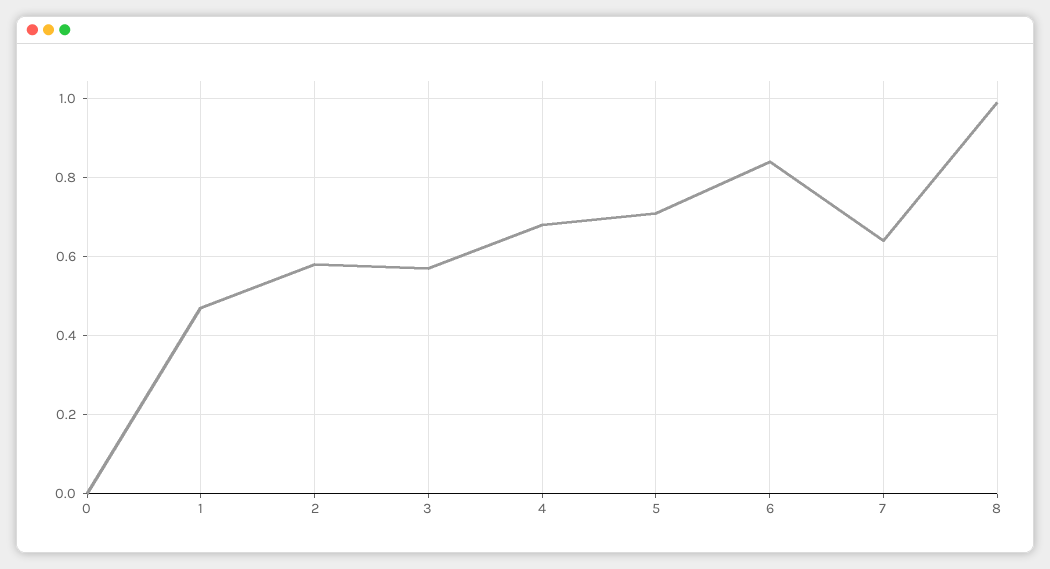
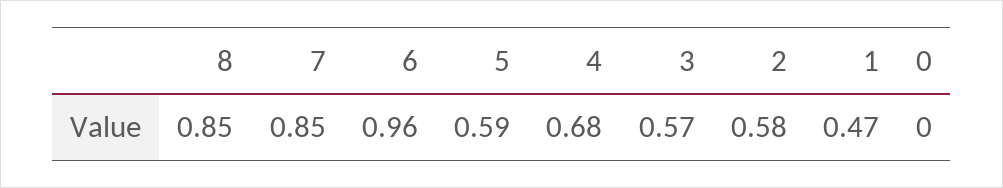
5: 0.7 -> 0.59
6: 0.85 -> 0.96
7: 0.65 -> 0.85
8: 1 -> 0.85

